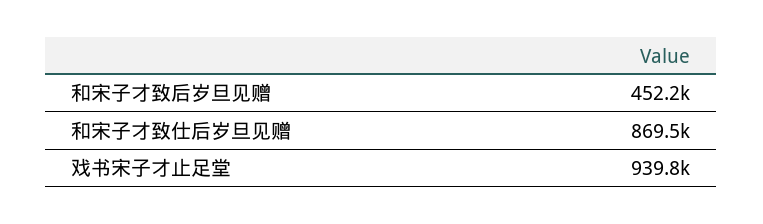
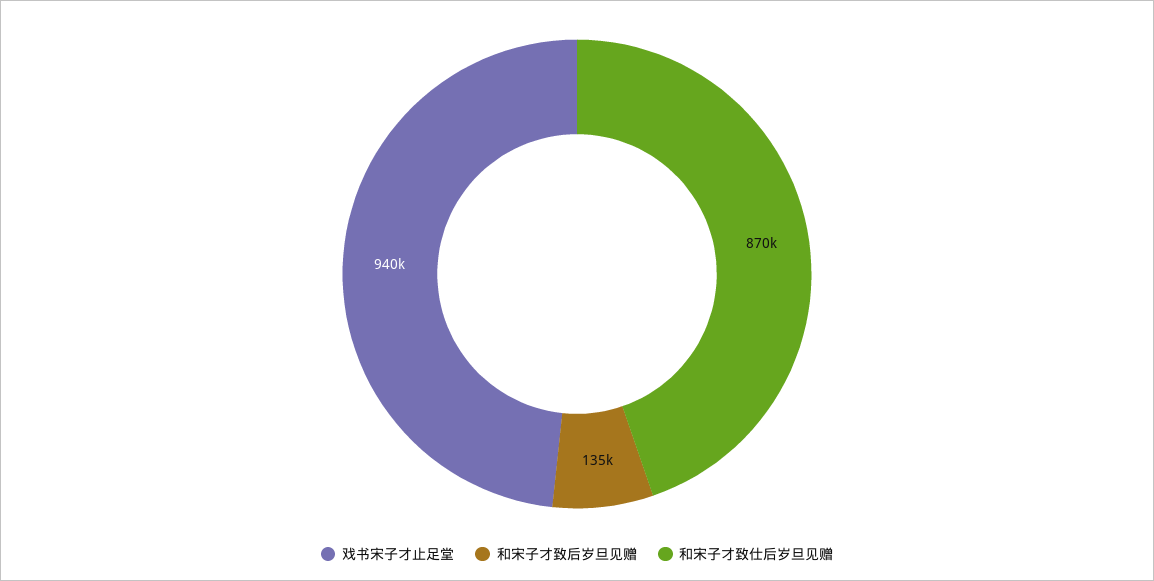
和宋子才致后岁旦见赠: 452200 -> 135000

